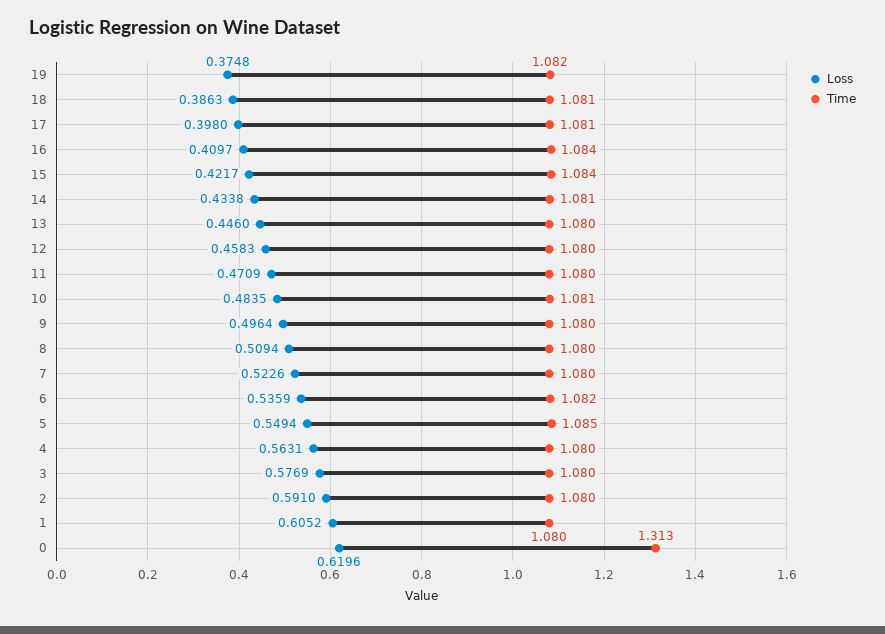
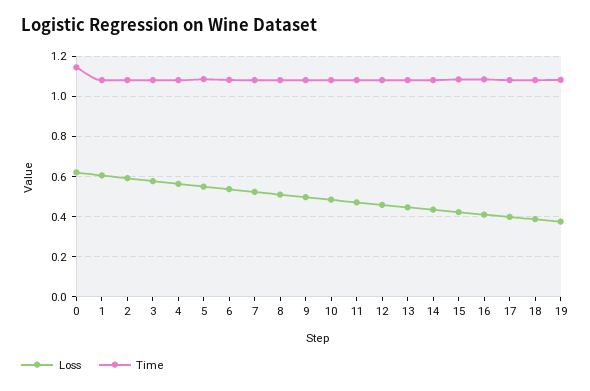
Time, 0: 1.313 -> 1.15

